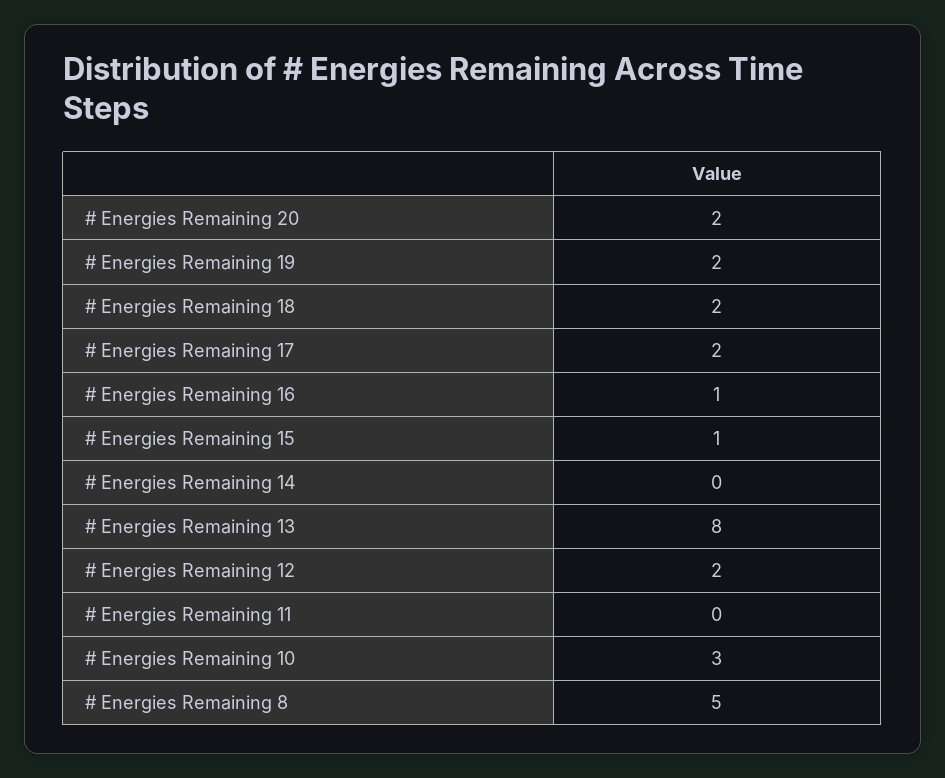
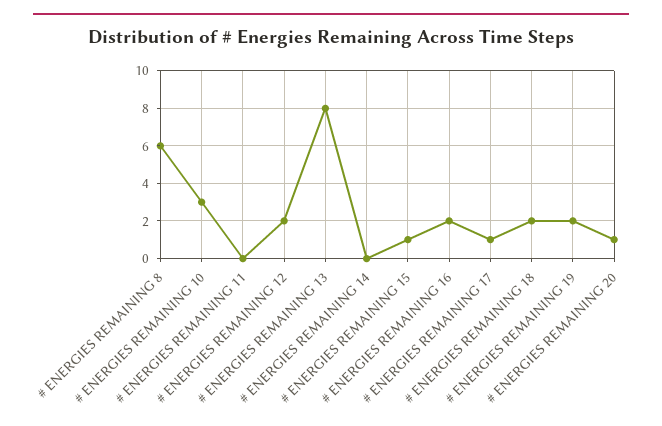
# Energies Remaining 20: 2 -> 1
# Energies Remaining 17: 2 -> 1
# Energies Remaining 16: 1 -> 2
# Energies Remaining 8: 5 -> 6

